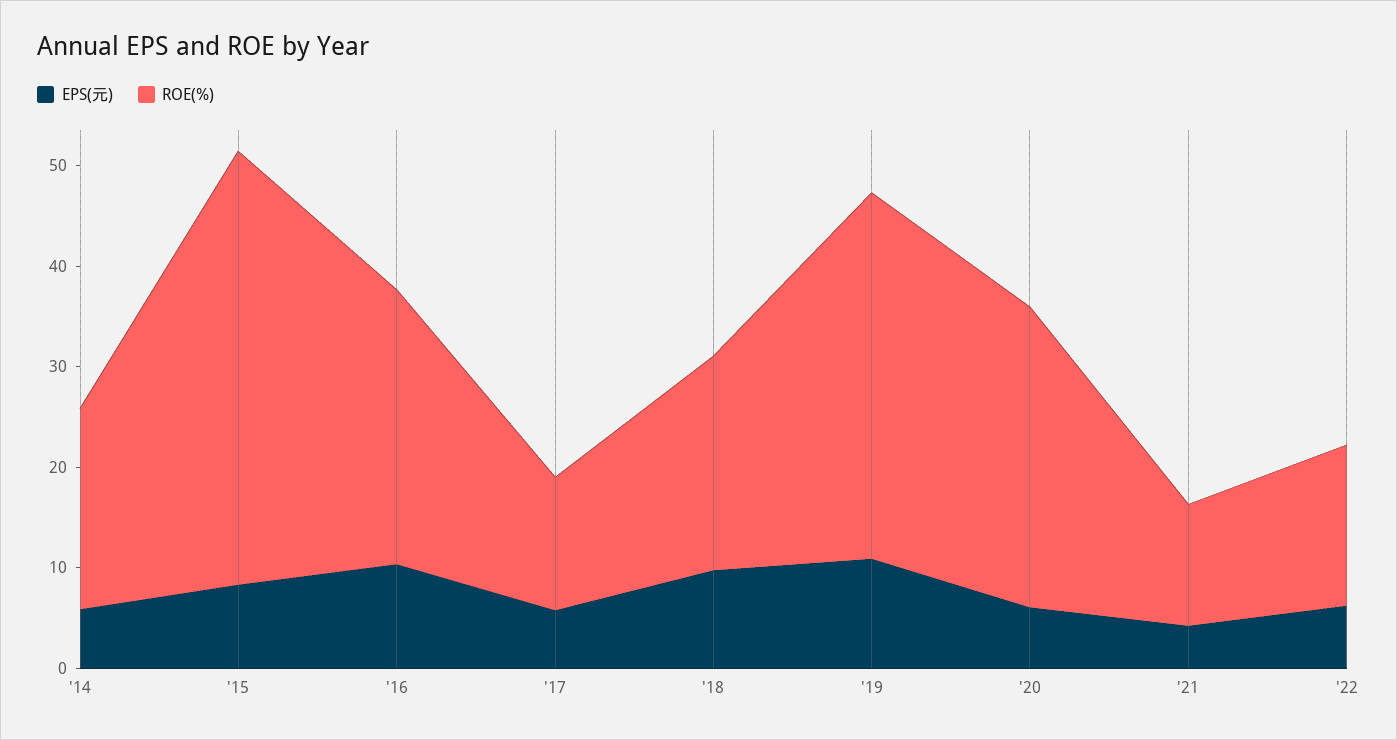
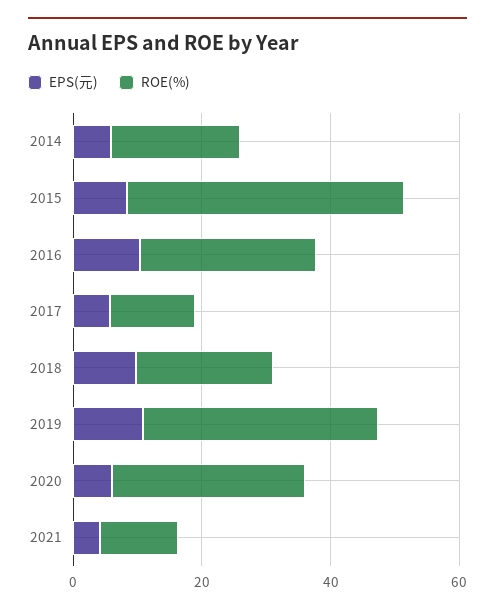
EPS(元), '22: 6 -> none
ROE(%), '22: 16 -> none

